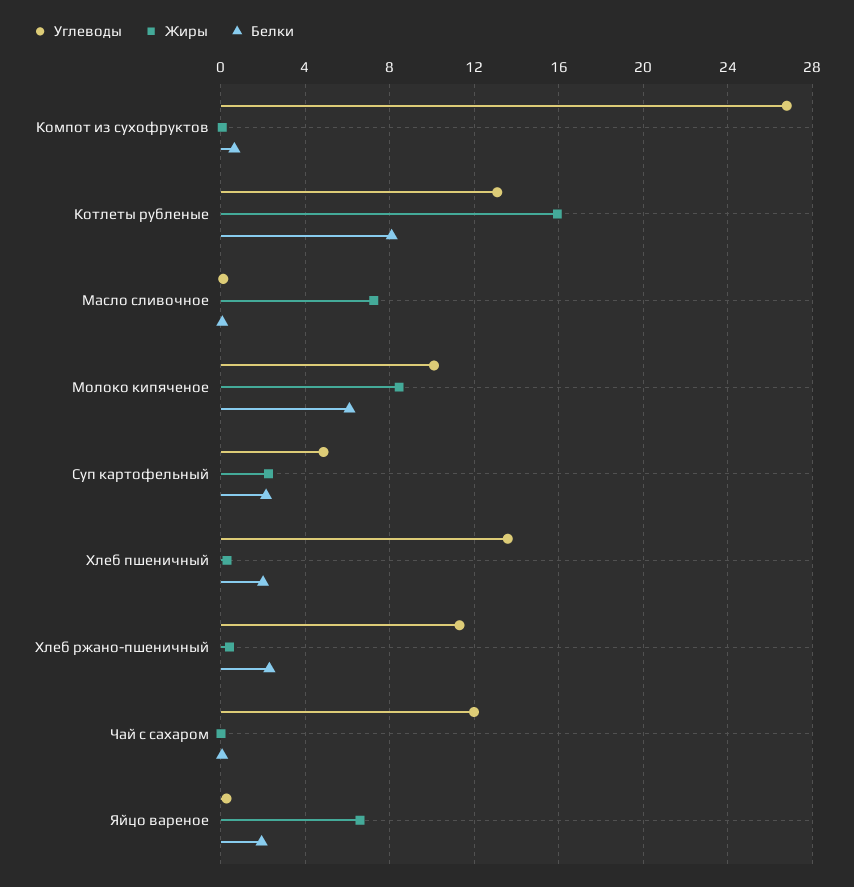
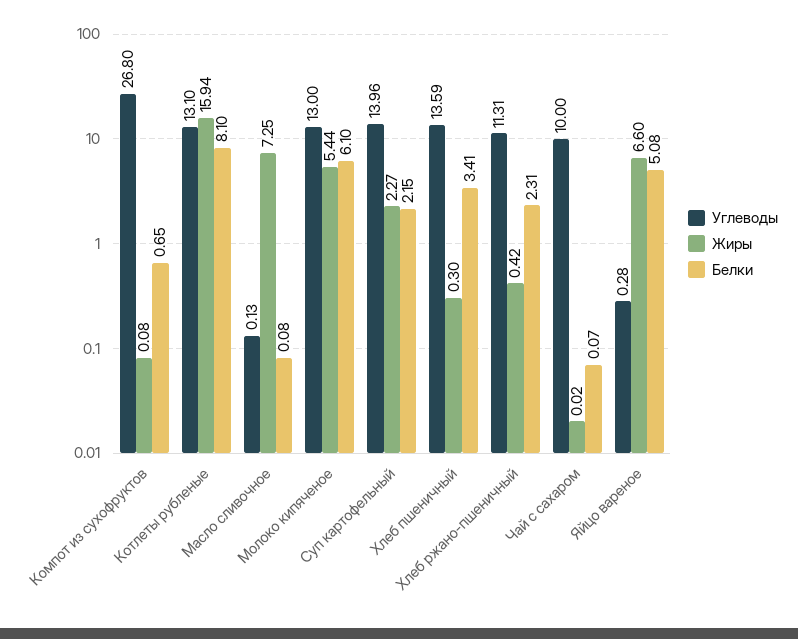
Углеводы, Молоко кипяченое: 10 -> 13
Жиры, Молоко кипяченое: 8.5 -> 5.44
Углеводы, Суп картофельный: 5 -> 13.96
Белки, Хлеб пшеничный: 2 -> 3.41
Углеводы, Чай с сахаром: 12 -> 10
Белки, Яйцо вареное: 2 -> 5.08

